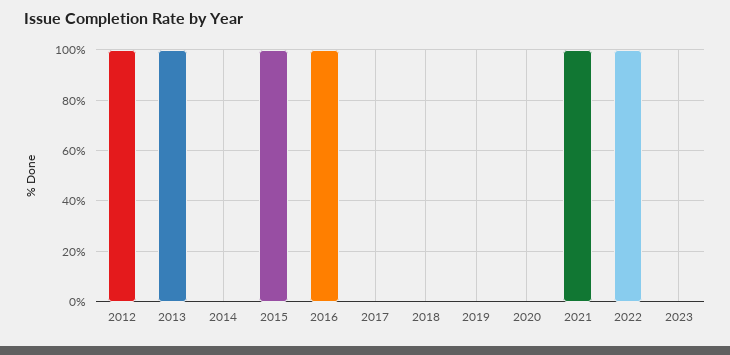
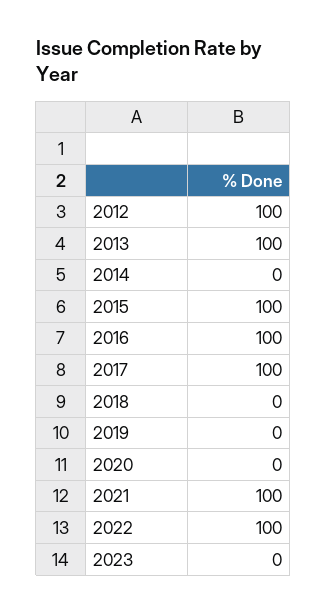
2017: 0 -> 100

